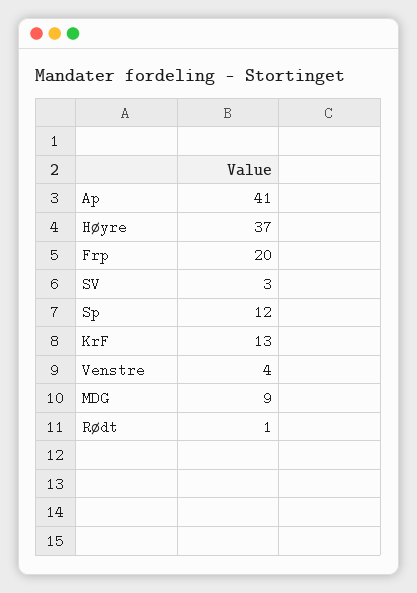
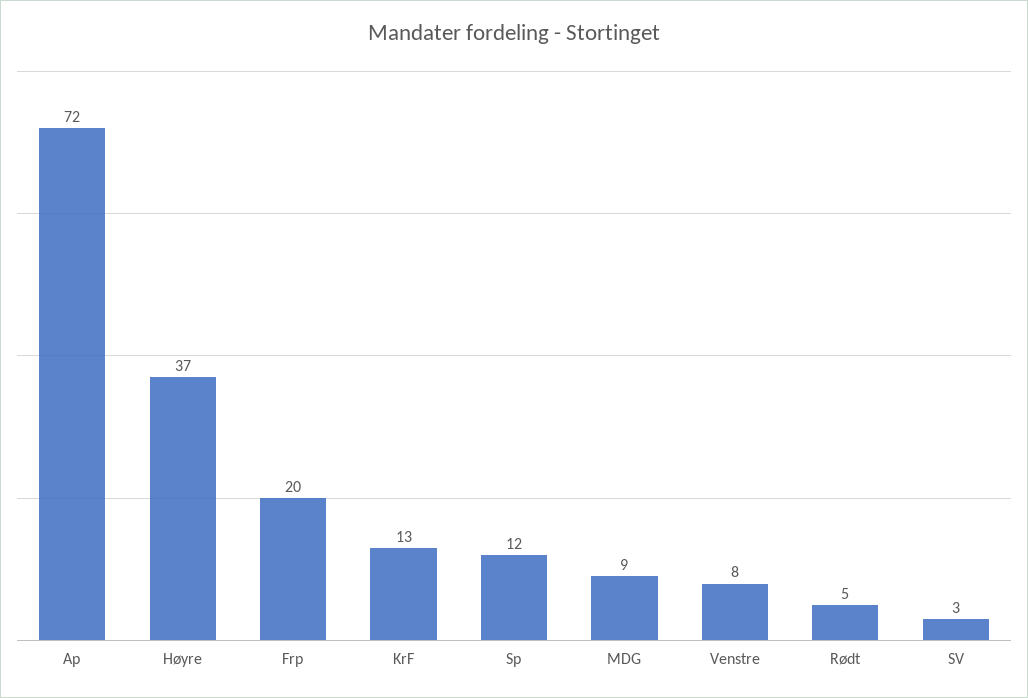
Ap: 41 -> 72
Venstre: 4 -> 8
Rødt: 1 -> 5

